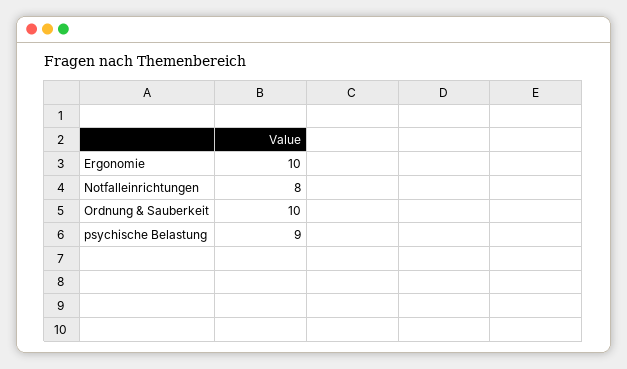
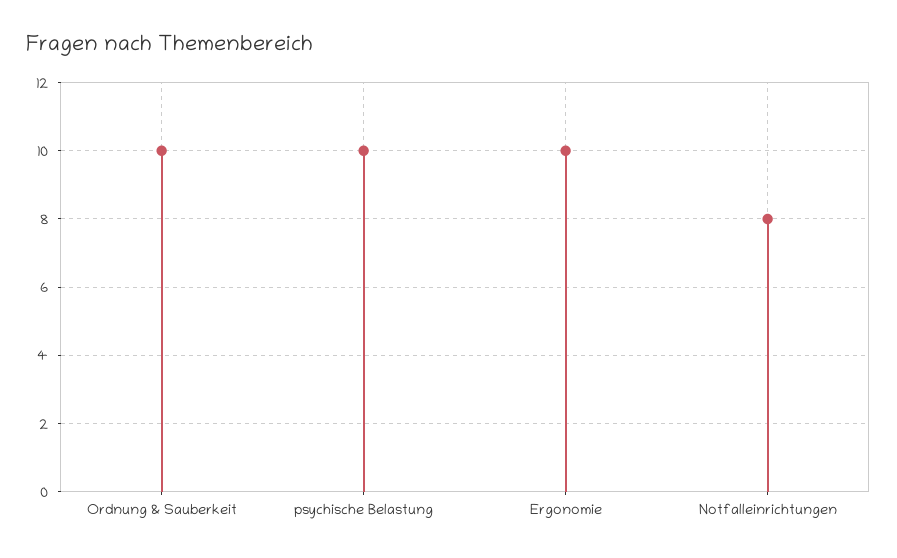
psychische Belastung: 9 -> 10

